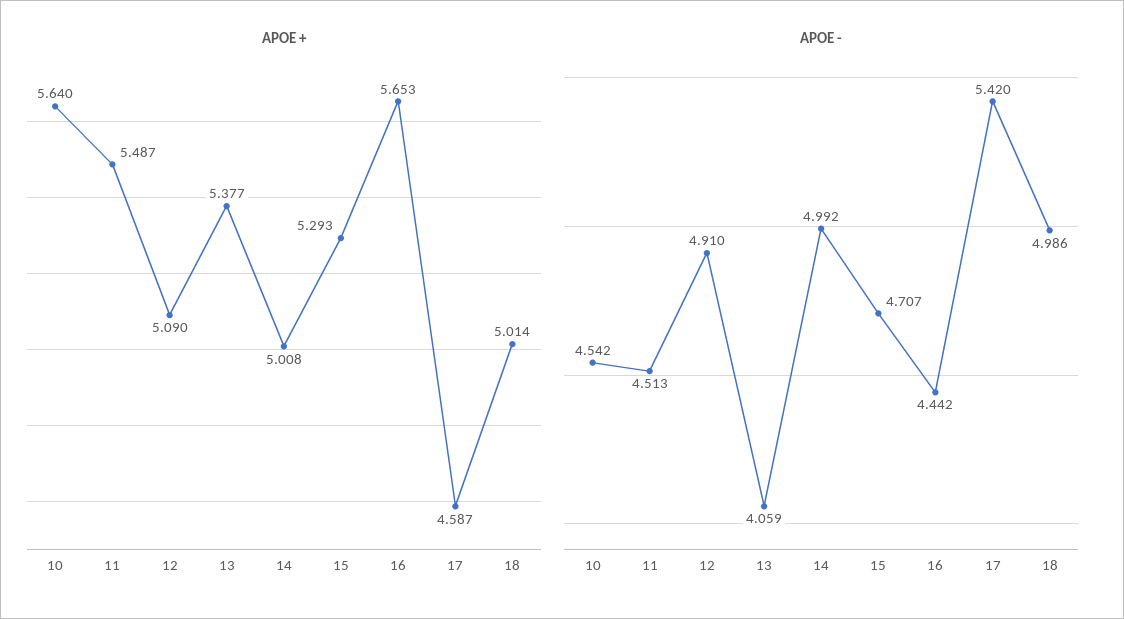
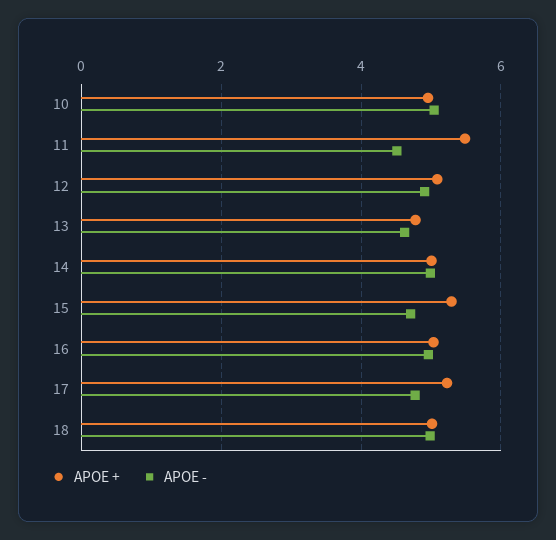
APOE +, 10: 5.64 -> 5
APOE +, 13: 5.377 -> 4.8
APOE +, 16: 5.653 -> 5
APOE +, 17: 4.587 -> 5.2
APOE -, 10: 4.542 -> 5
APOE -, 13: 4.059 -> 4.6
APOE -, 16: 4.442 -> 5
APOE -, 17: 5.42 -> 4.8

